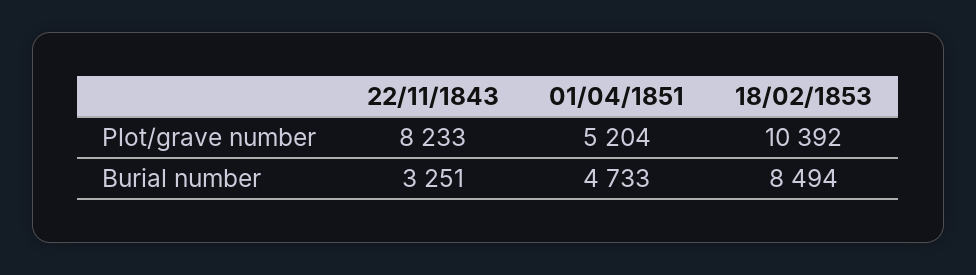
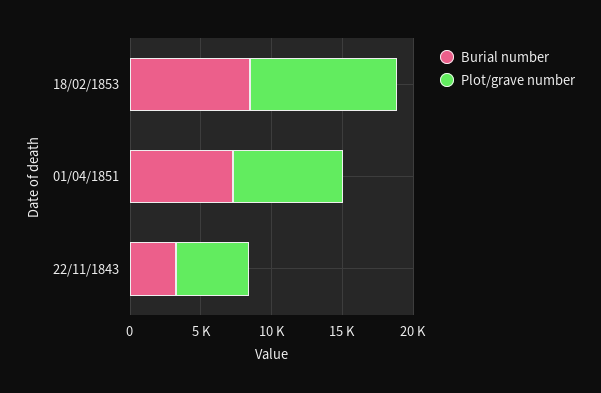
Plot/grave number, 22/11/1843: 8233 -> 5000
Plot/grave number, 01/04/1851: 5204 -> 8000
Burial number, 01/04/1851: 4733 -> 7000

